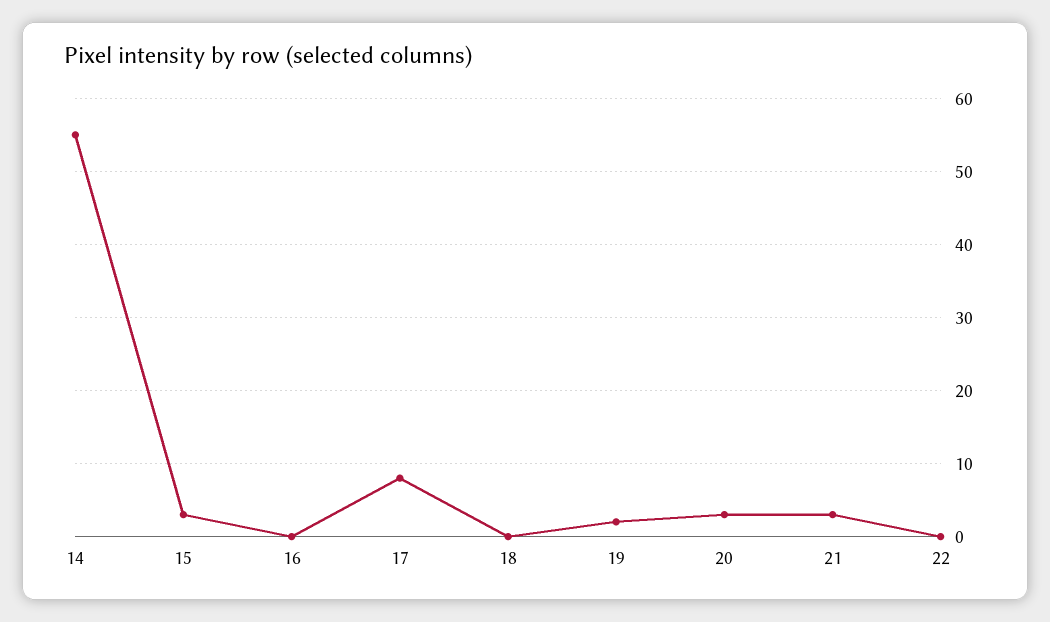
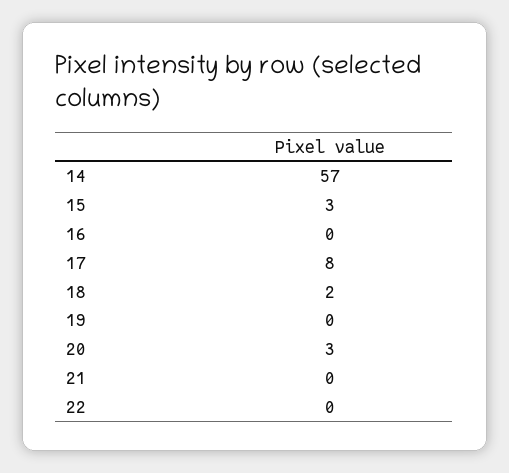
14: 55 -> 57
18: 0 -> 2
19: 2 -> 0
21: 3 -> 0

